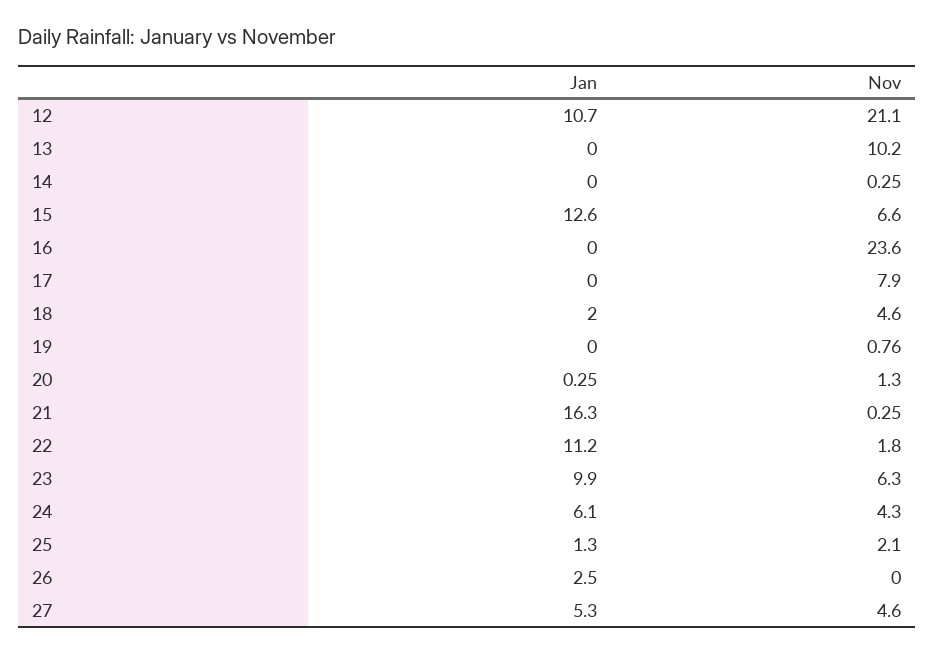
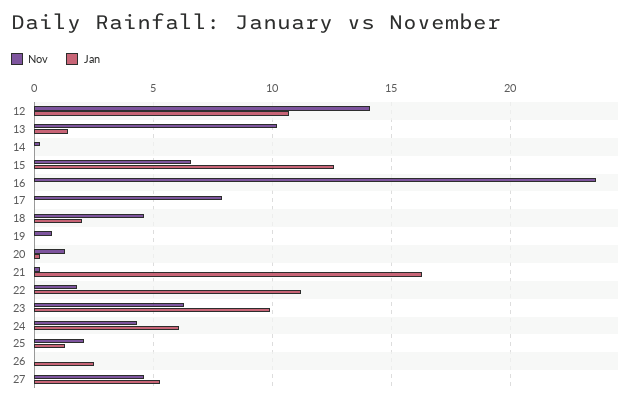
Nov, 12: 21.1 -> 14
Jan, 13: 0 -> 1.5

